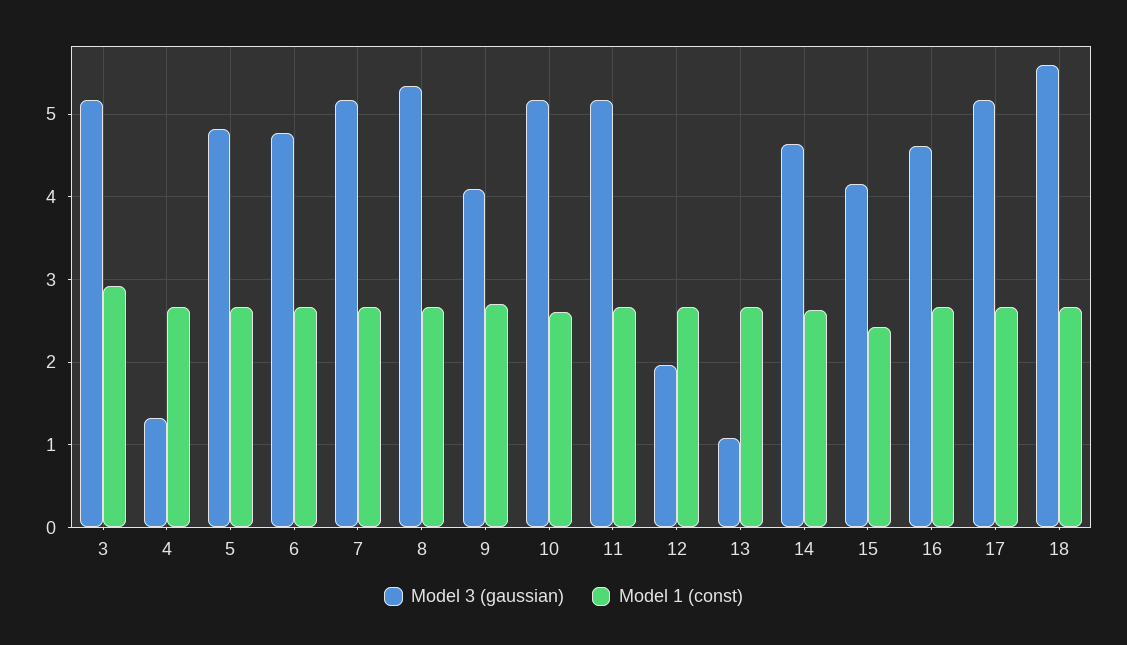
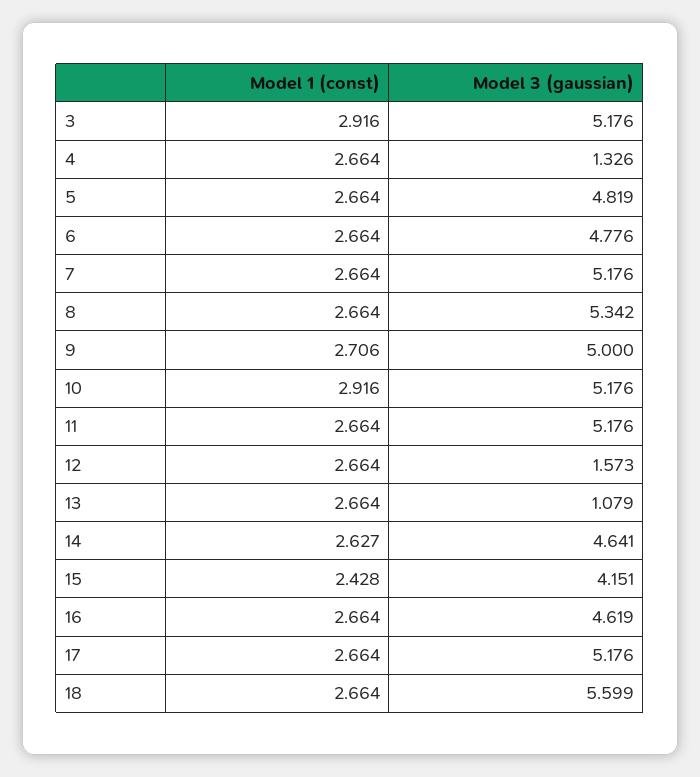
Model 3 (gaussian), 9: 4.1 -> 5
Model 1 (const), 10: 2.6 -> 2.916
Model 3 (gaussian), 12: 2 -> 1.573

